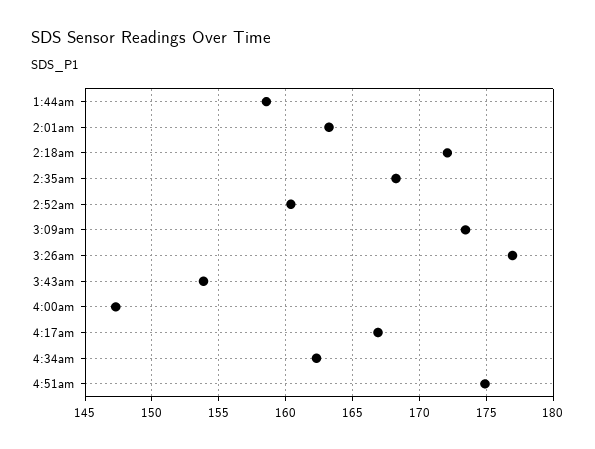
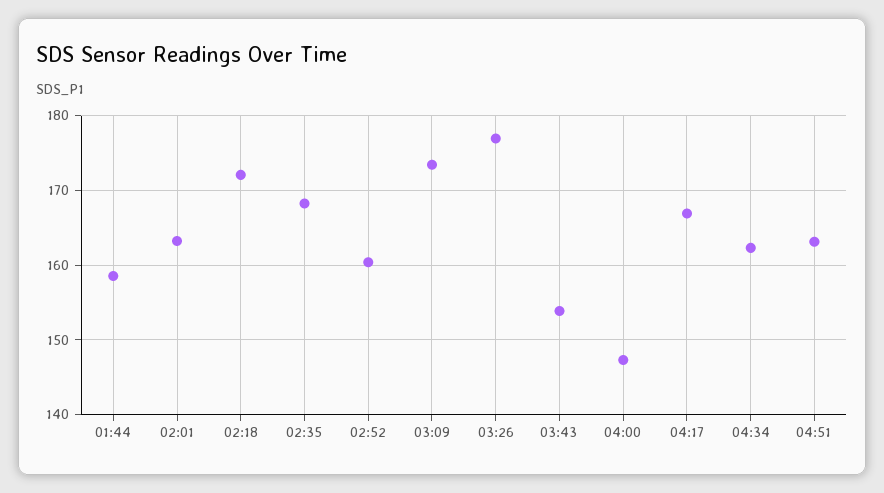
4:51am: 175 -> 163

